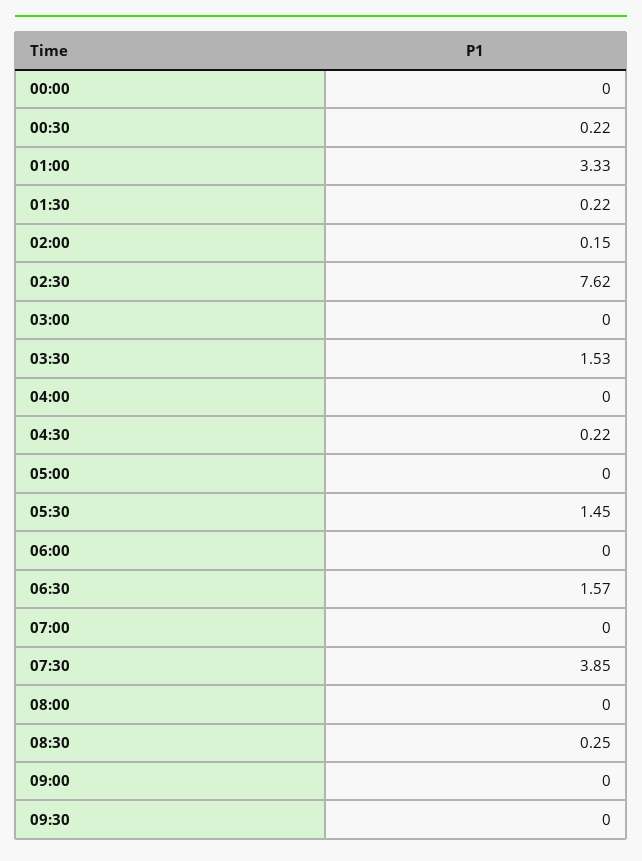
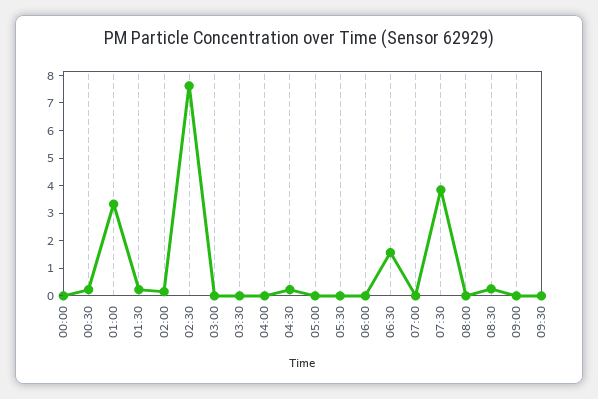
03:30: 1.53 -> 0
05:30: 1.45 -> 0

